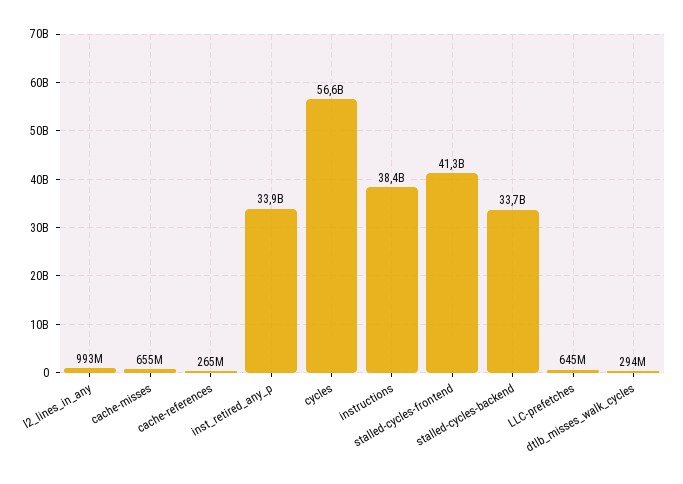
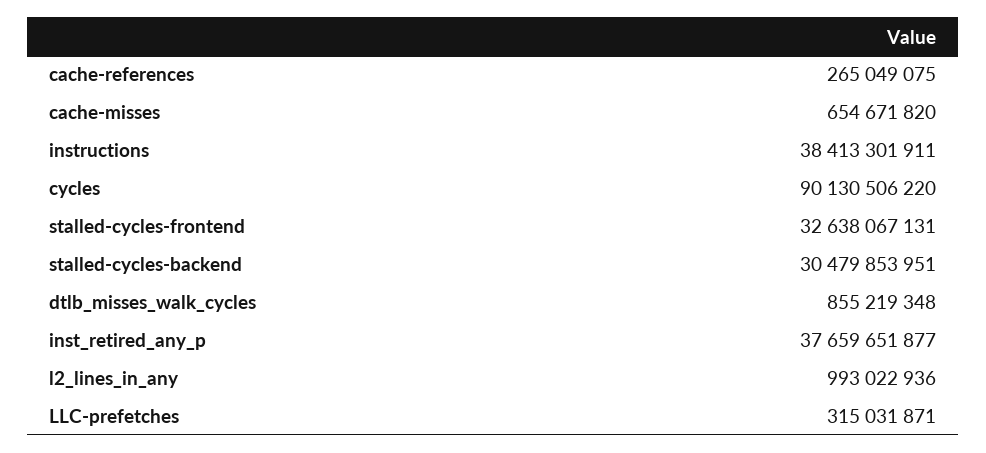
inst_retired_any_p: 33900000000 -> 37659651877
cycles: 56600000000 -> 90130506220
stalled-cycles-frontend: 41300000000 -> 32638067131
stalled-cycles-backend: 33700000000 -> 30479853951
LLC-prefetches: 645000000 -> 315031871
dtlb_misses_walk_cycles: 294000000 -> 855219348

